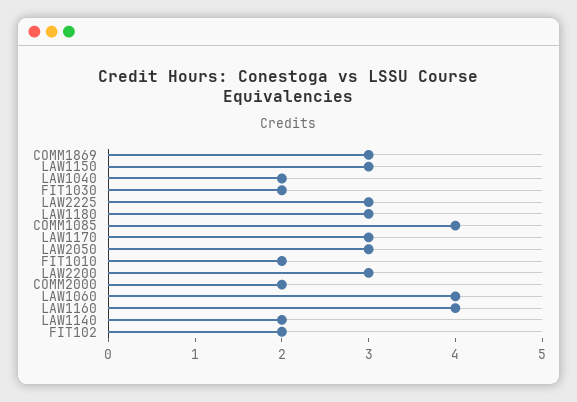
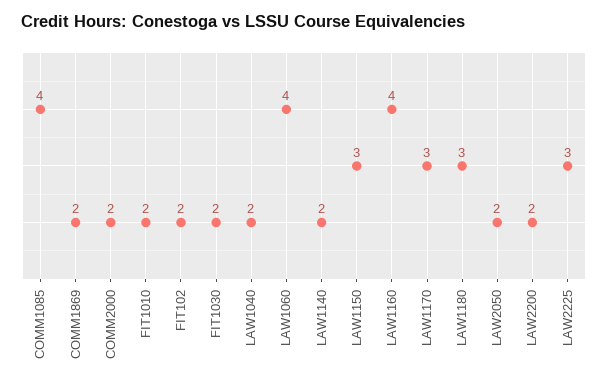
COMM1869: 3 -> 2
LAW2050: 3 -> 2
LAW2200: 3 -> 2

